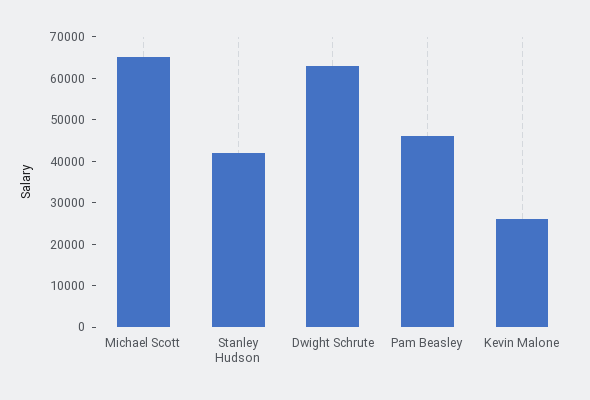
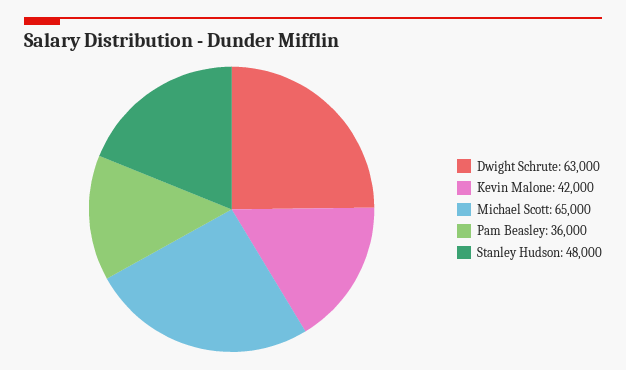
Stanley Hudson: 42000 -> 48000
Pam Beasley: 46000 -> 36000
Kevin Malone: 26000 -> 42000

